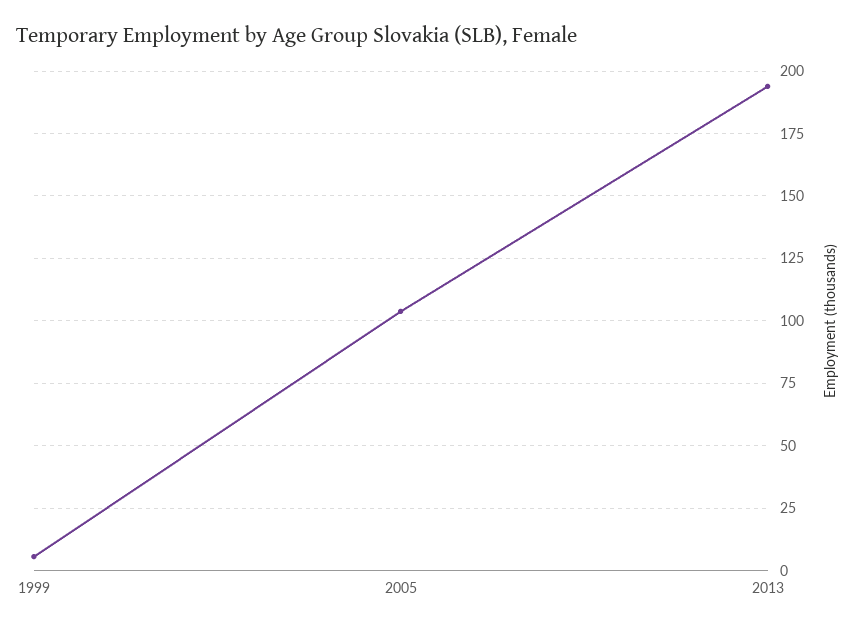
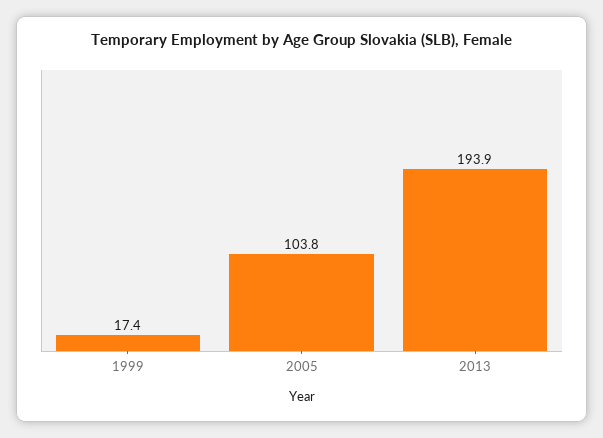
1999: 5 -> 17.4

